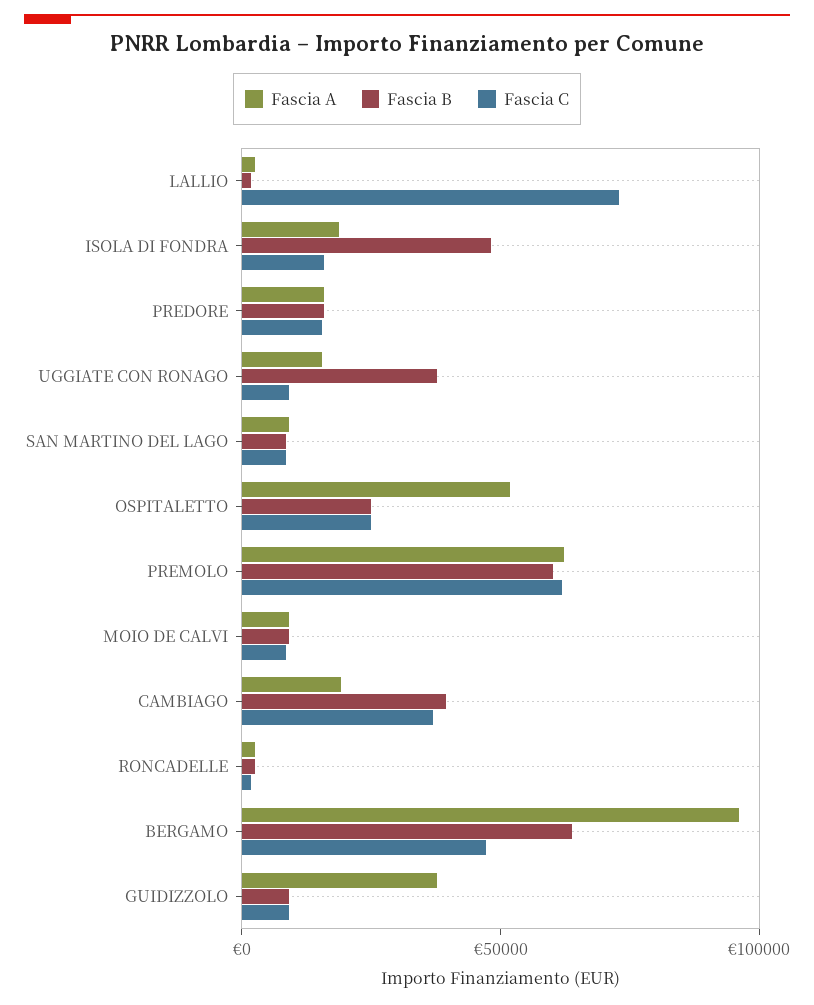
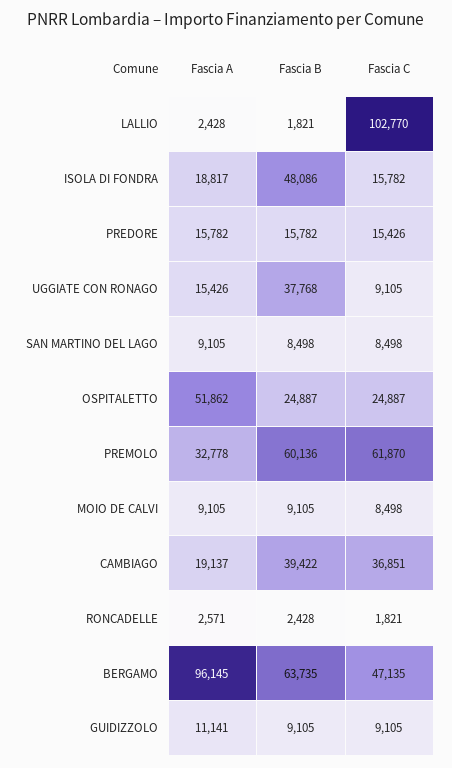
Fascia C, LALLIO: 70000 -> 102770
Fascia A, PREMOLO: 60000 -> 32778
Fascia A, GUIDIZZOLO: 40000 -> 11141

